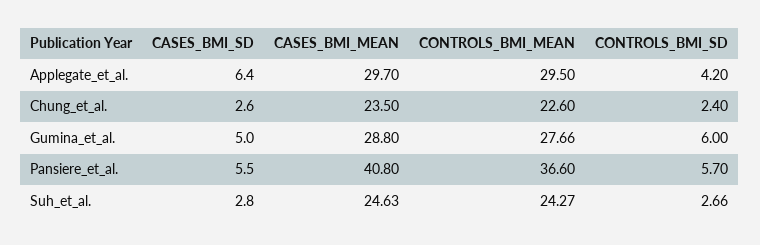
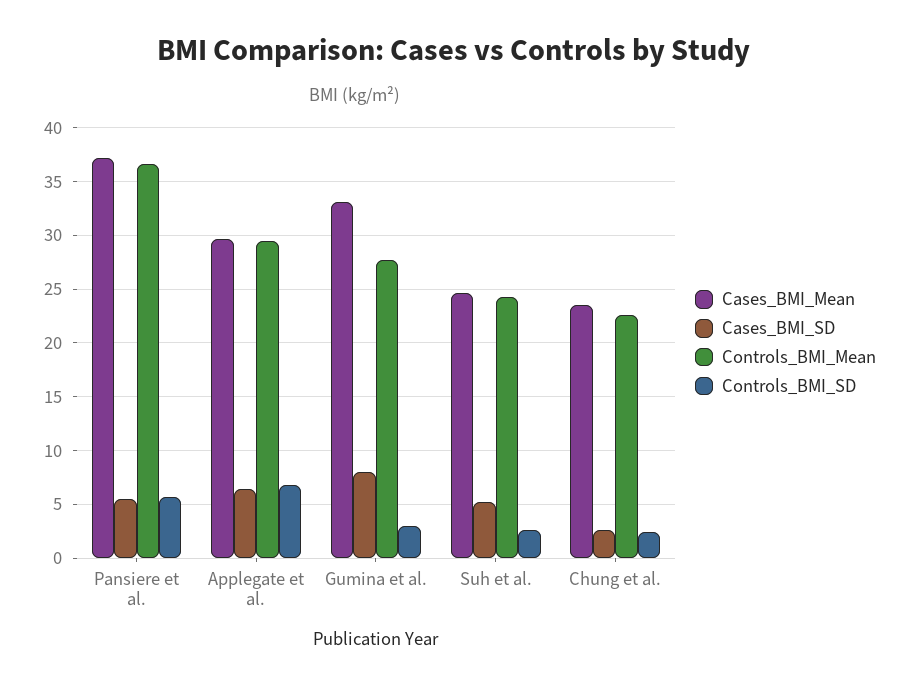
CONTROLS_BMI_SD, Applegate_et_al.: 4.2 -> 7
CASES_BMI_SD, Gumina_et_al.: 5 -> 8
CASES_BMI_MEAN, Gumina_et_al.: 28.8 -> 33
CONTROLS_BMI_SD, Gumina_et_al.: 6 -> 3
CASES_BMI_MEAN, Pansiere_et_al.: 40.8 -> 37
CASES_BMI_SD, Suh_et_al.: 2.8 -> 5

